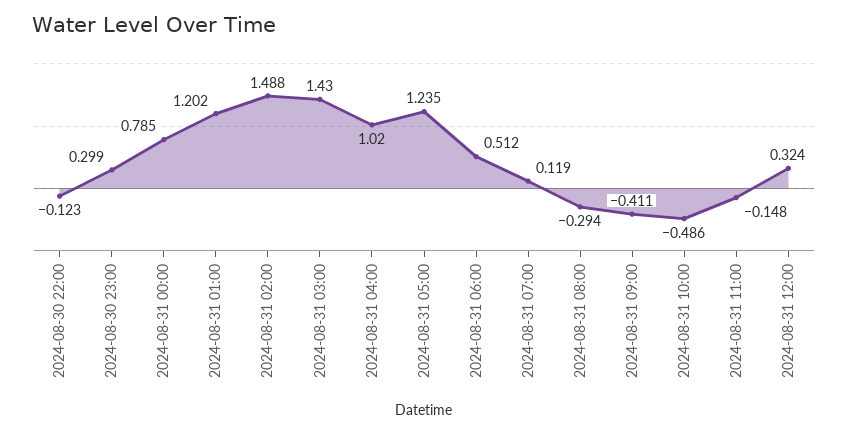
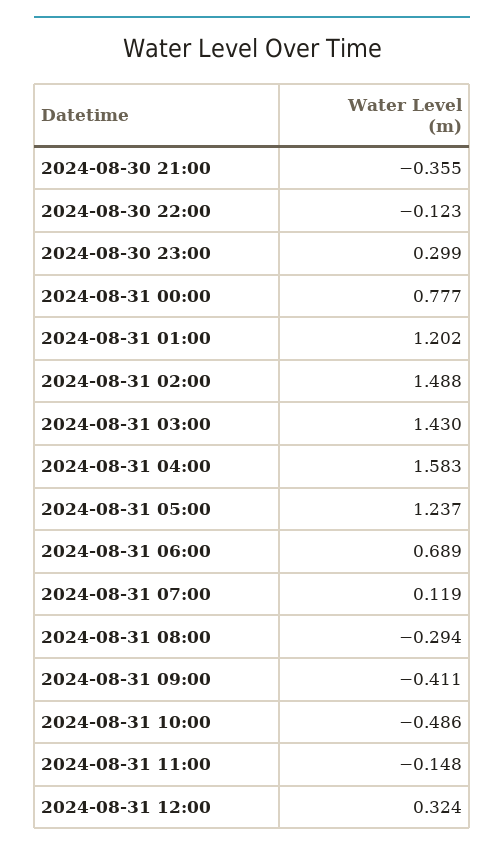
2024-08-31 00:00: 0.785 -> 0.777
2024-08-31 04:00: 1.02 -> 1.583
2024-08-31 05:00: 1.235 -> 1.237
2024-08-31 06:00: 0.512 -> 0.689
2024-08-30 21:00: none -> -0.355

